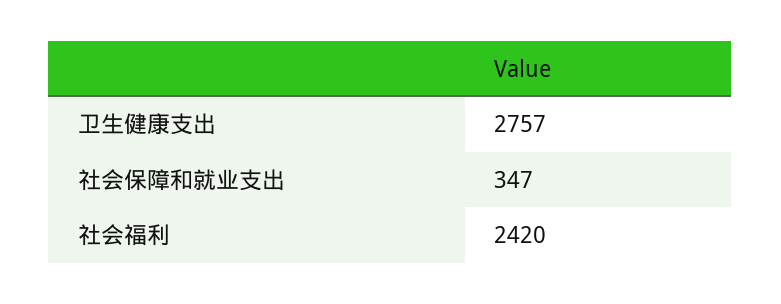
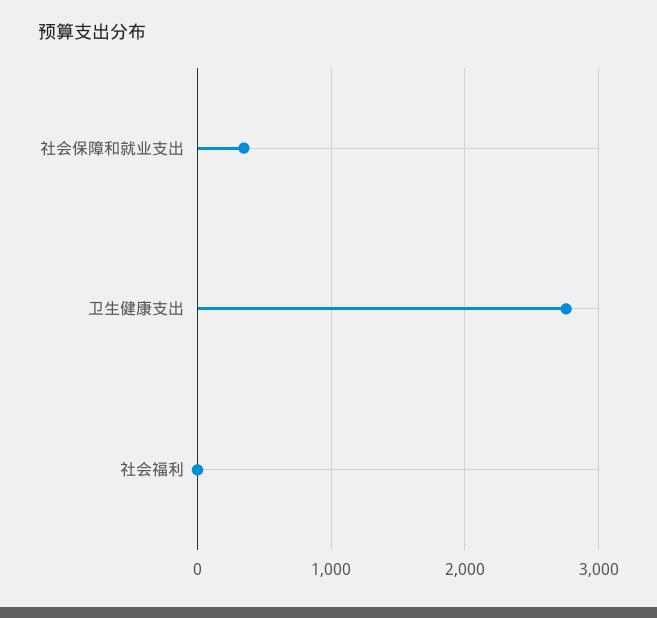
社会福利: 2420 -> 0

